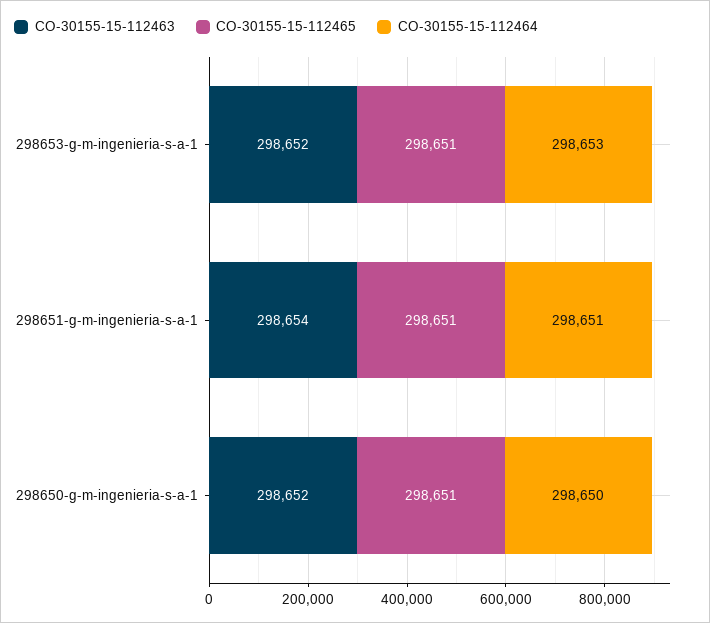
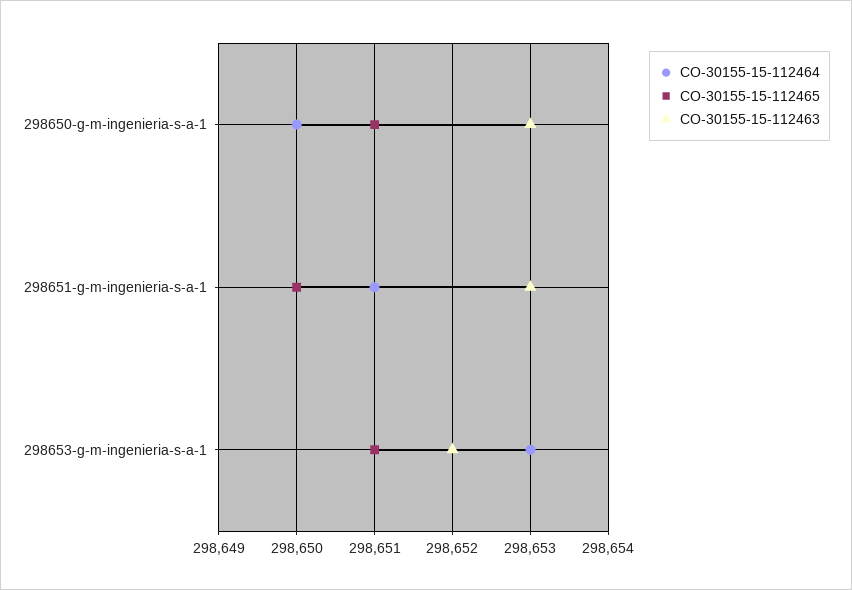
CO-30155-15-112463, 298651-g-m-ingenieria-s-a-1: 298654 -> 298653
CO-30155-15-112465, 298651-g-m-ingenieria-s-a-1: 298651 -> 298650
CO-30155-15-112463, 298650-g-m-ingenieria-s-a-1: 298652 -> 298653

